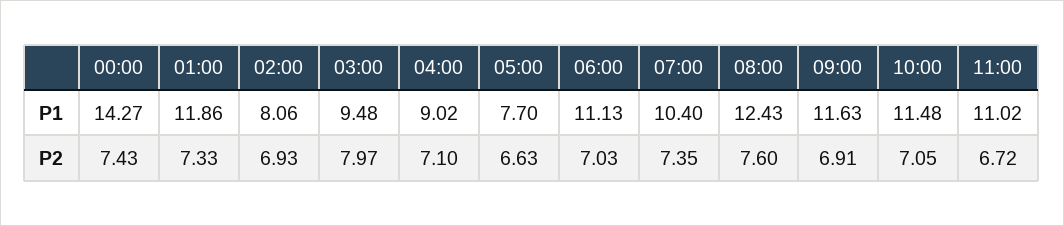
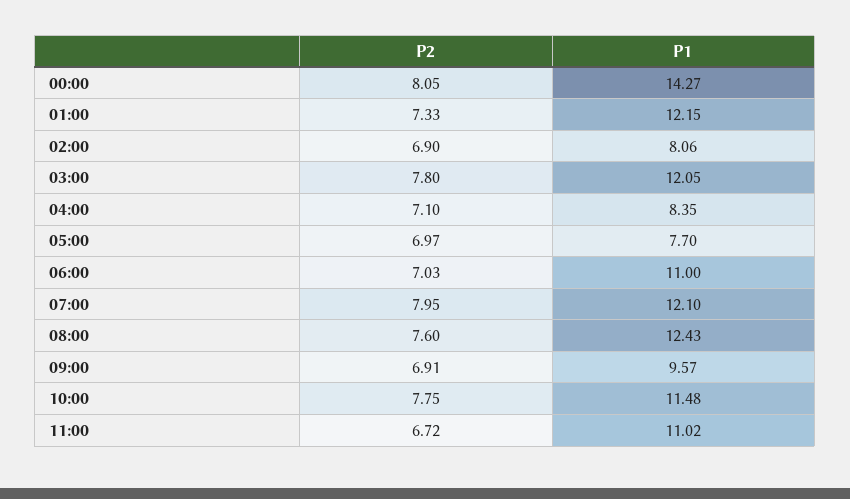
01:00, P1: 11.86 -> 12.15
03:00, P1: 9.48 -> 12.05
04:00, P1: 9.02 -> 8.35
06:00, P1: 11.13 -> 11
07:00, P1: 10.4 -> 12.1
09:00, P1: 11.63 -> 9.57
00:00, P2: 7.43 -> 8.05
02:00, P2: 6.93 -> 6.9
03:00, P2: 7.97 -> 7.8
05:00, P2: 6.63 -> 6.97
07:00, P2: 7.35 -> 7.95
10:00, P2: 7.05 -> 7.75

